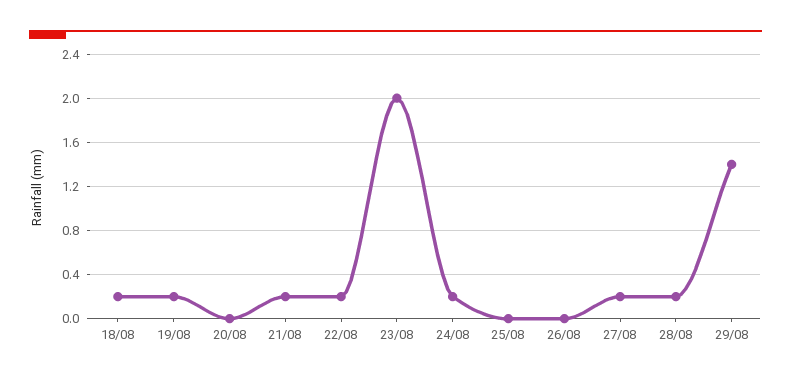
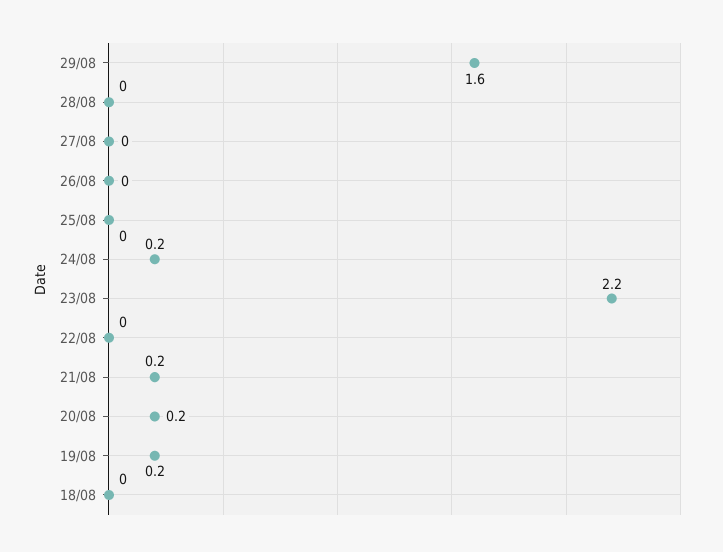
18/08: 0.2 -> 0
20/08: 0 -> 0.2
22/08: 0.2 -> 0
23/08: 2 -> 2.2
27/08: 0.2 -> 0
28/08: 0.2 -> 0
29/08: 1.4 -> 1.6

